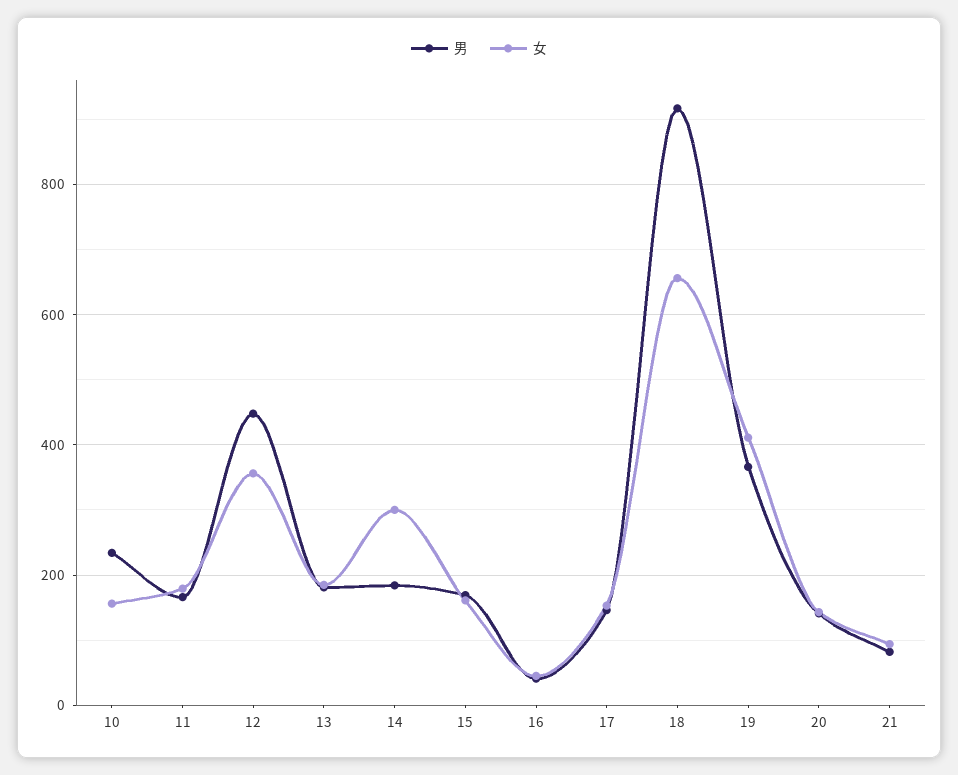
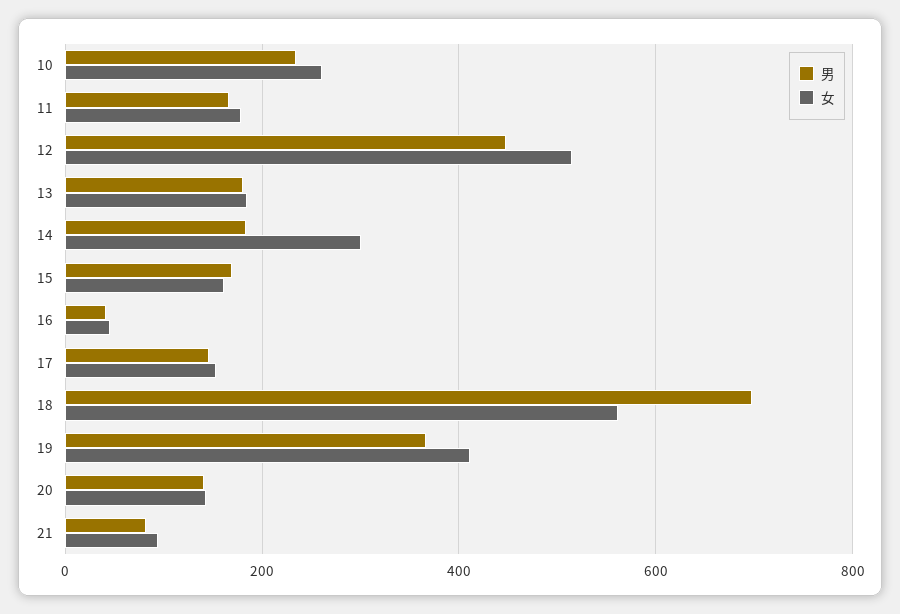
女, 10: 160 -> 260
女, 12: 360 -> 520
男, 18: 920 -> 700
女, 18: 660 -> 560

